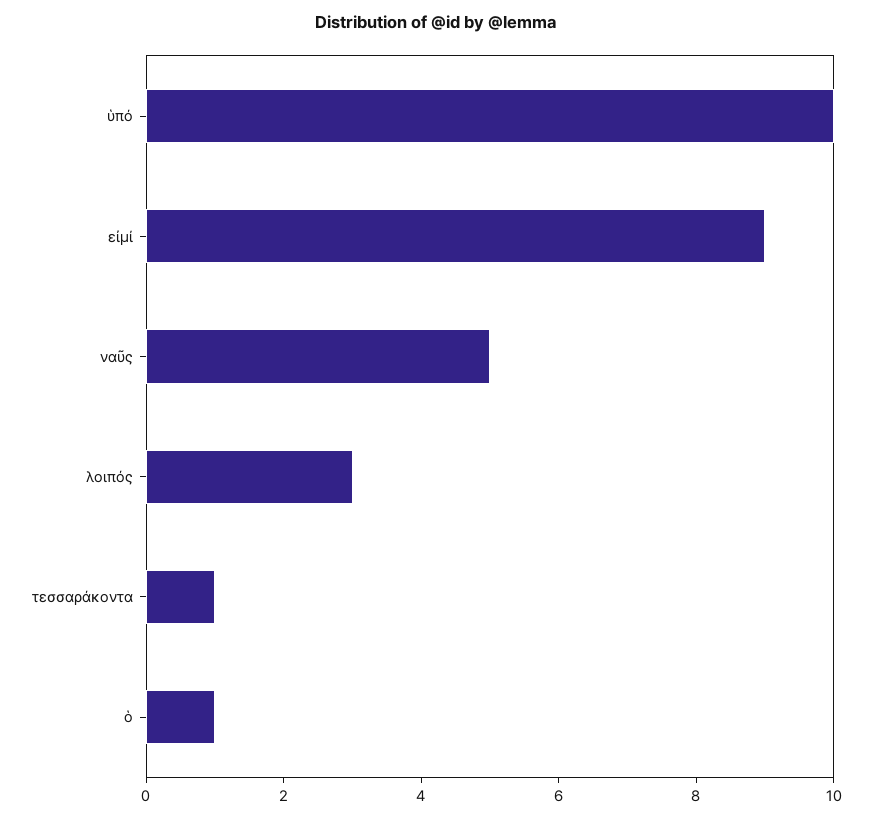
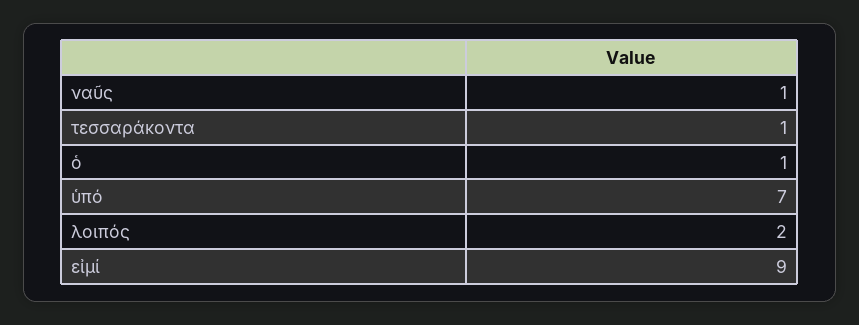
ὑπό: 10 -> 7
ναῦς: 5 -> 1
λοιπός: 3 -> 2

